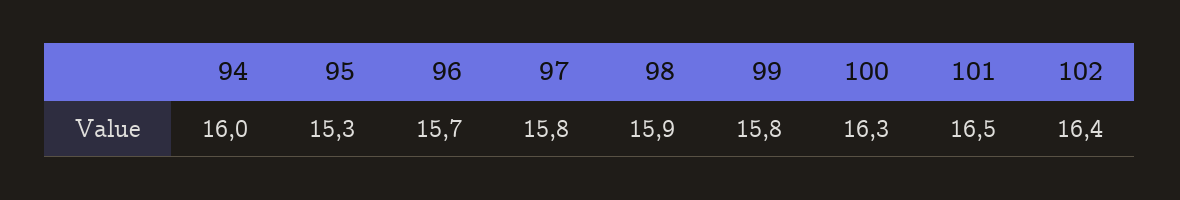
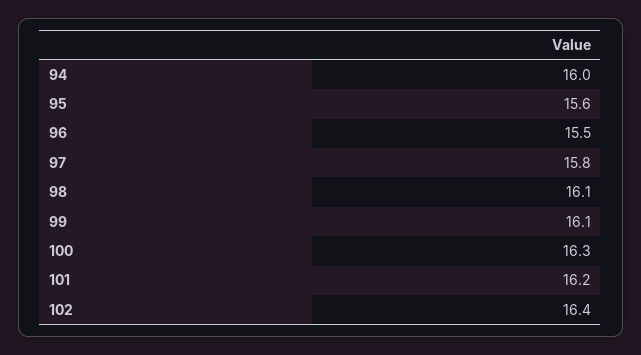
95: 15.3 -> 15.6
96: 15.7 -> 15.5
98: 15.9 -> 16.1
99: 15.8 -> 16.1
101: 16.5 -> 16.2

